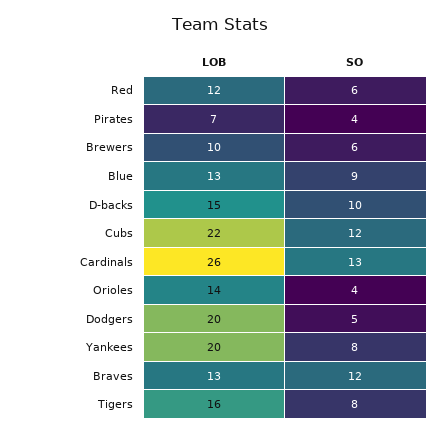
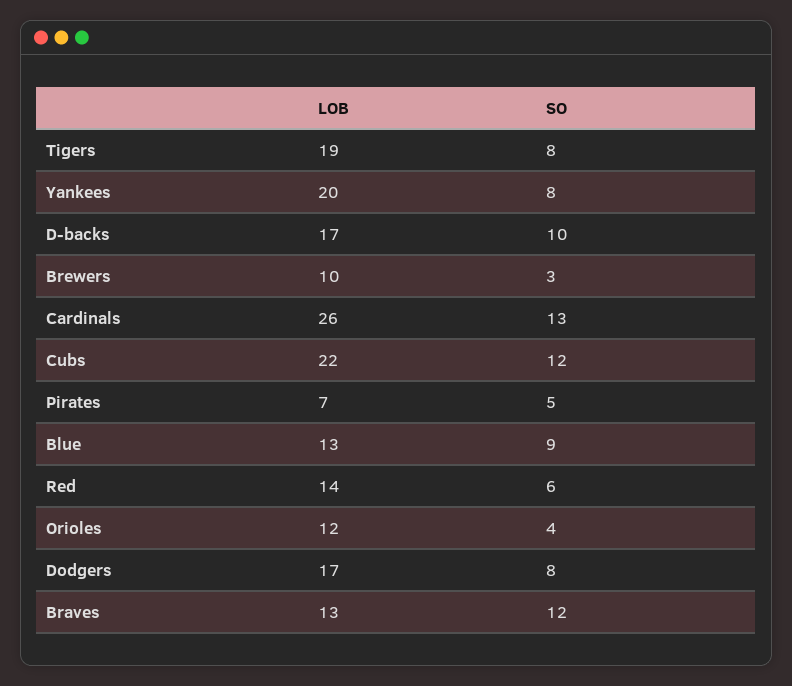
LOB, Red: 12 -> 14
SO, Pirates: 4 -> 5
SO, Brewers: 6 -> 3
LOB, D-backs: 15 -> 17
LOB, Orioles: 14 -> 12
LOB, Dodgers: 20 -> 17
SO, Dodgers: 5 -> 8
LOB, Tigers: 16 -> 19

